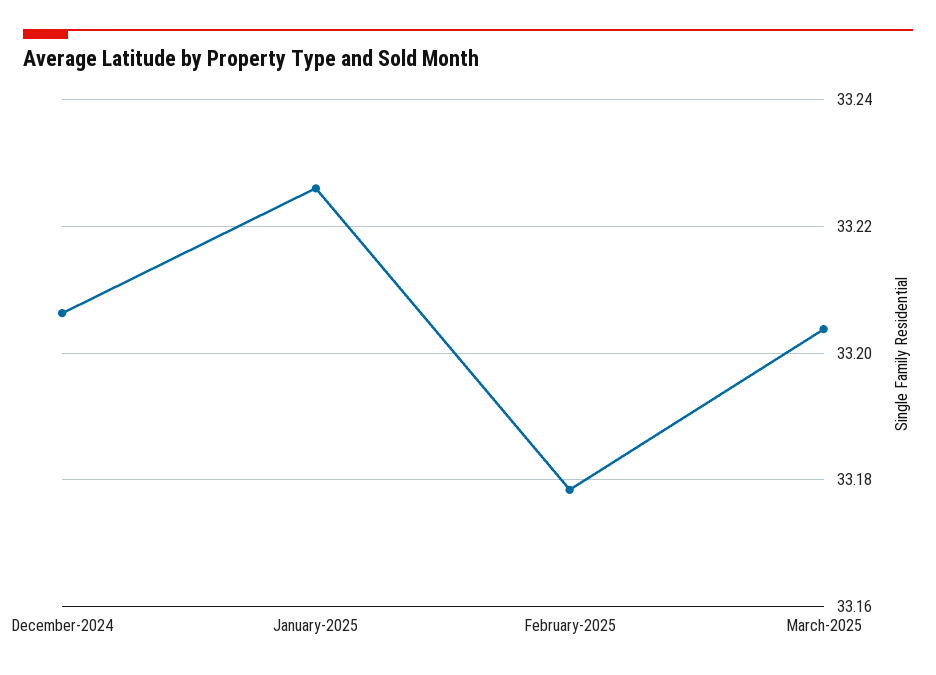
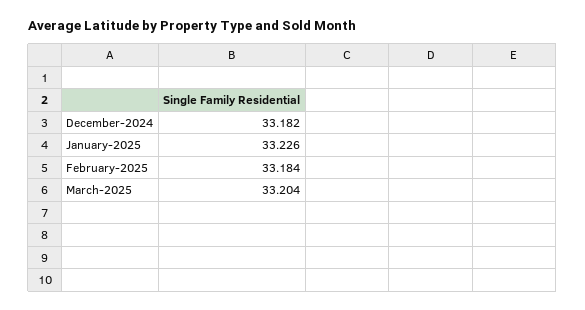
December-2024: 33.206 -> 33.182
February-2025: 33.178 -> 33.184

